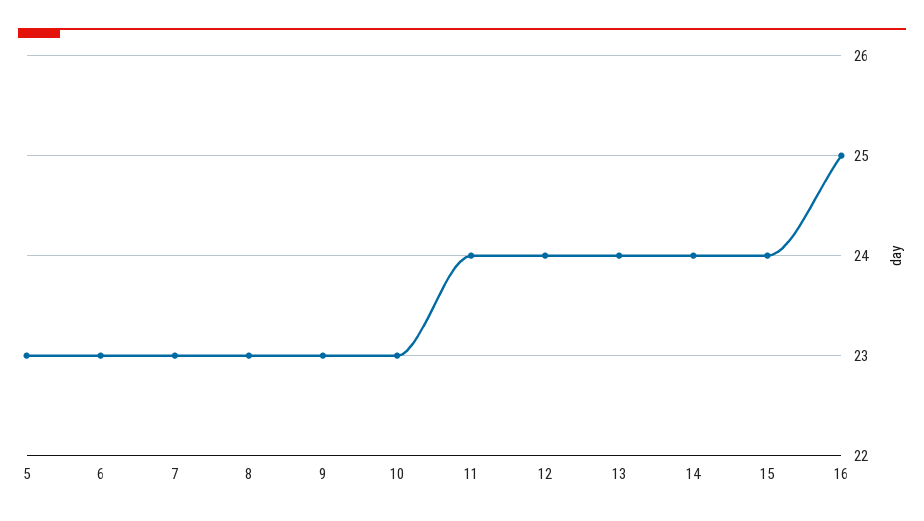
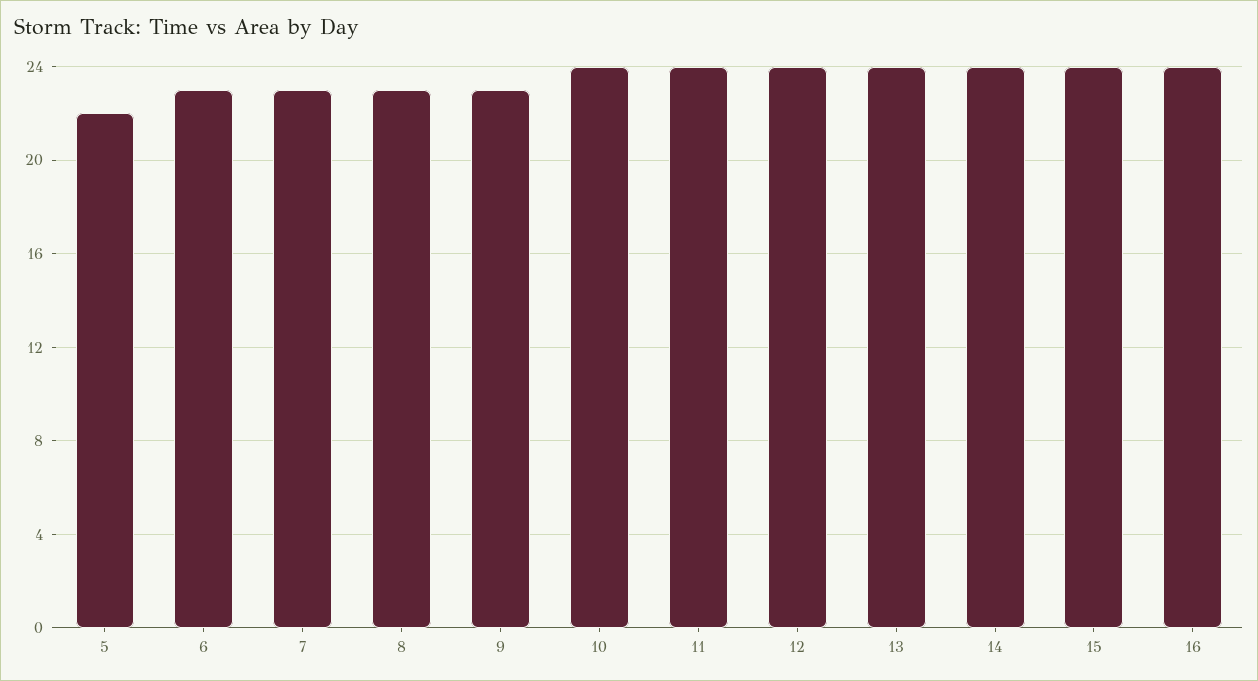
5: 23 -> 22
10: 23 -> 24
16: 25 -> 24

